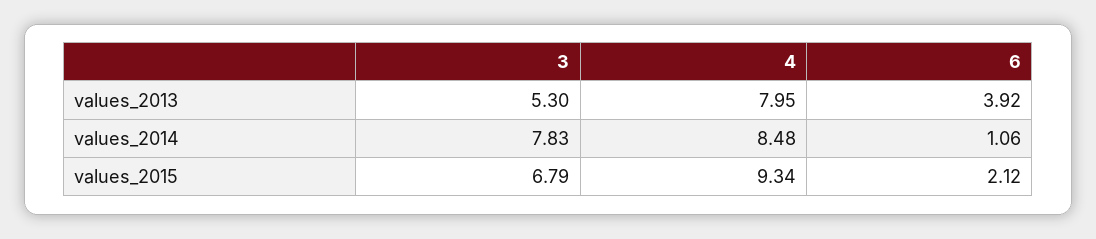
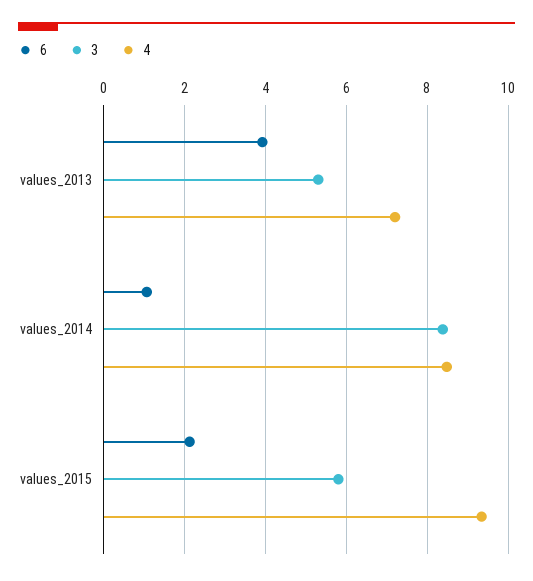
4, values_2013: 7.95 -> 7.2
3, values_2014: 7.83 -> 8.4
3, values_2015: 6.79 -> 5.8

